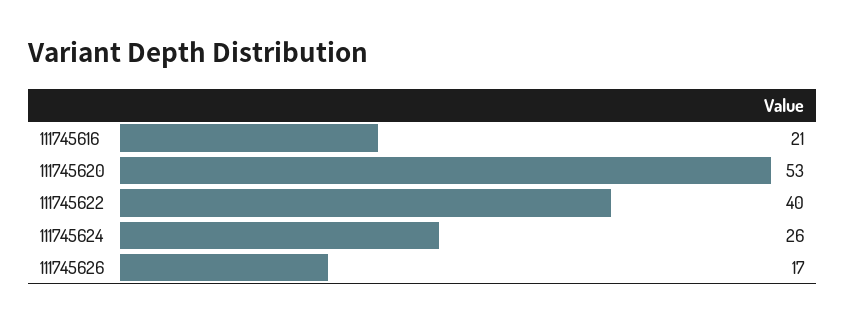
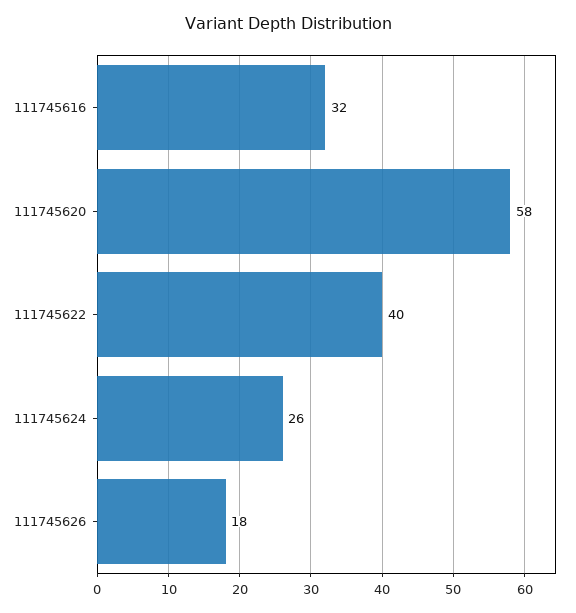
111745616: 21 -> 32
111745620: 53 -> 58
111745626: 17 -> 18

